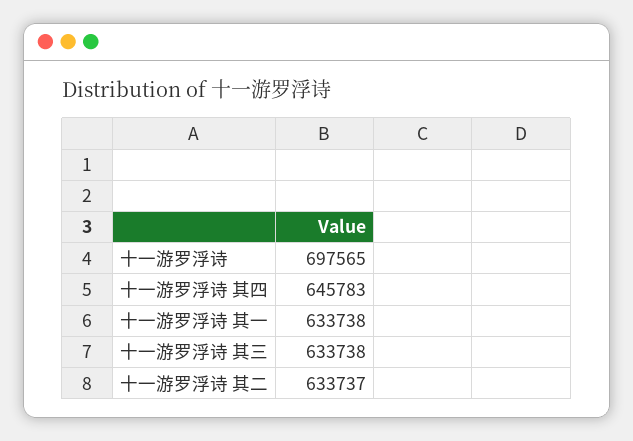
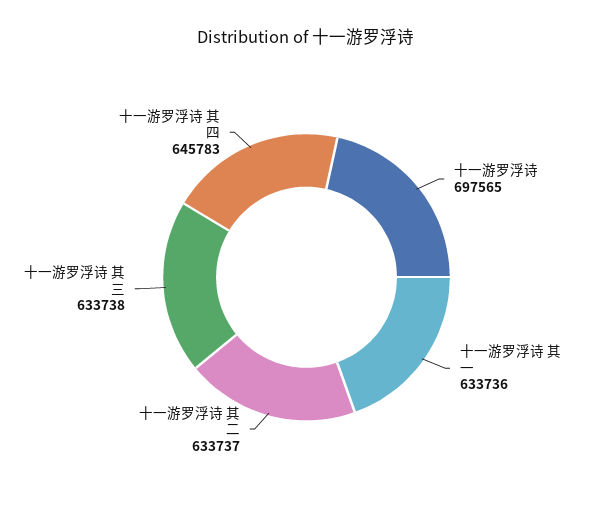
十一游罗浮诗 其一: 633738 -> 633736

